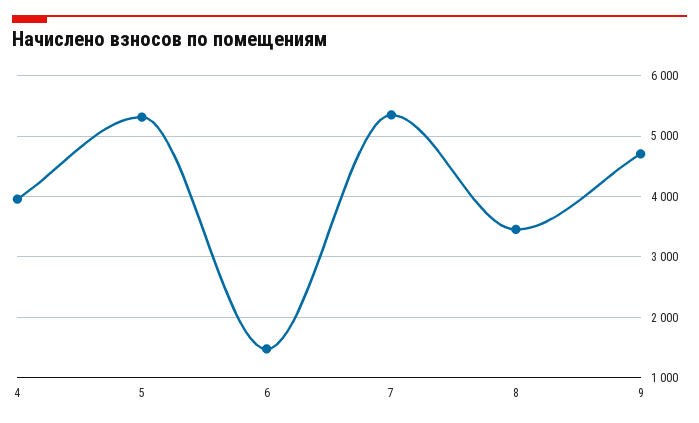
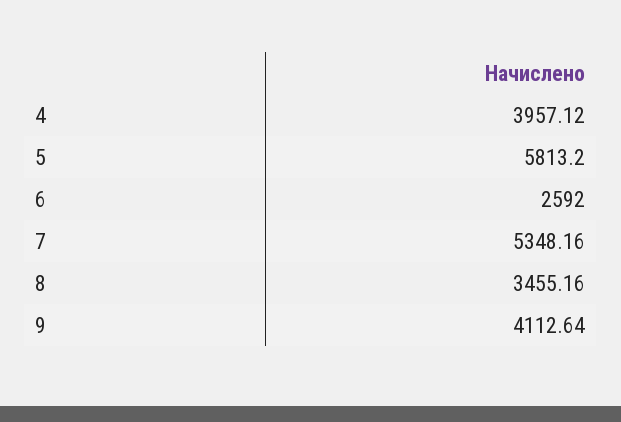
5: 5300 -> 5813.2
6: 1500 -> 2592
9: 4700 -> 4112.64

